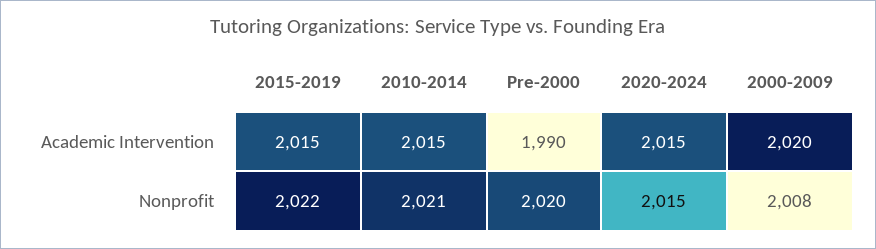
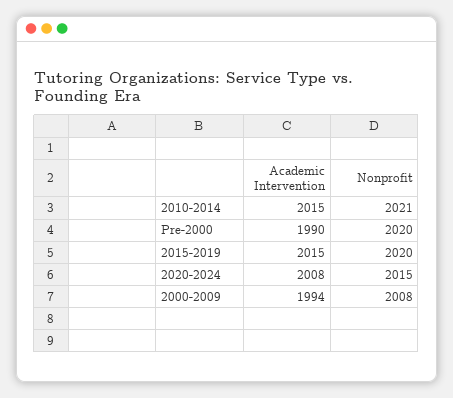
2020-2024, Academic Intervention: 2015 -> 2008
2000-2009, Academic Intervention: 2020 -> 1994
2015-2019, Nonprofit: 2022 -> 2020

